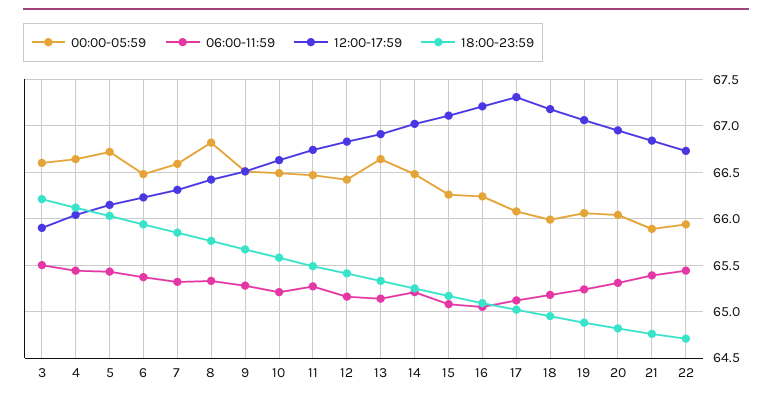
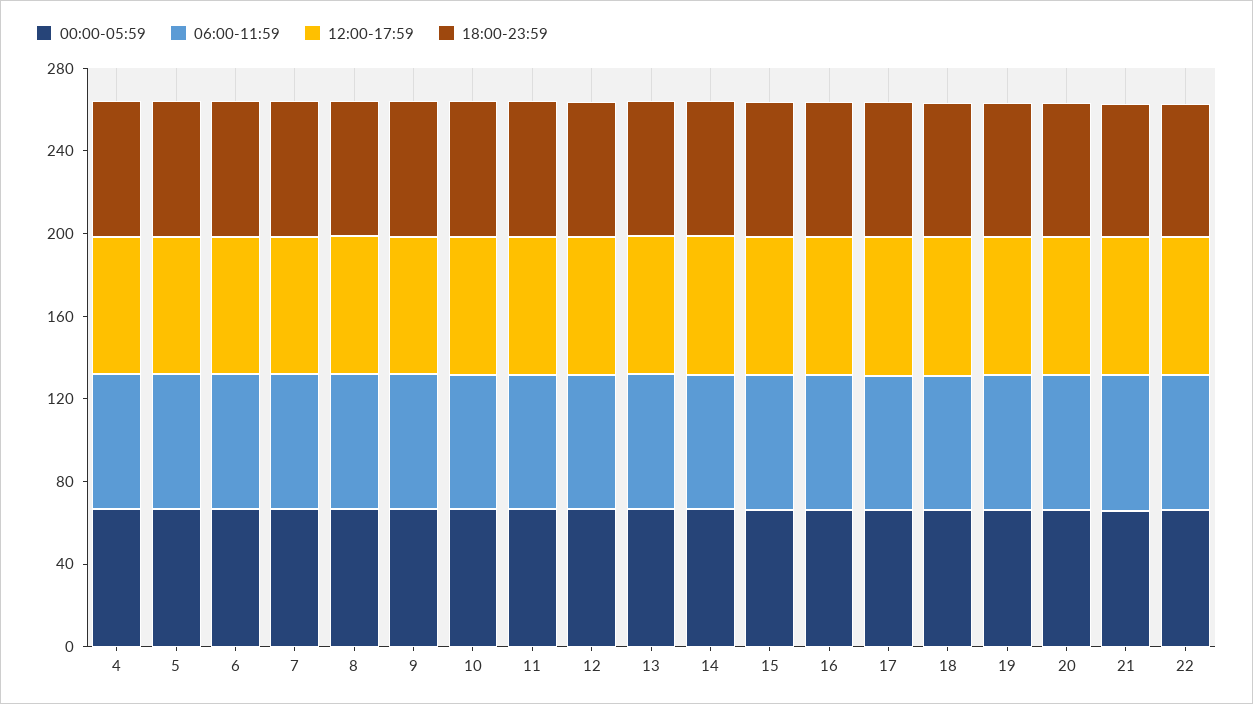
00:00-05:59, 3: 66.6 -> none
06:00-11:59, 3: 65.5 -> none
12:00-17:59, 3: 65.9 -> none
18:00-23:59, 3: 66.2 -> none

